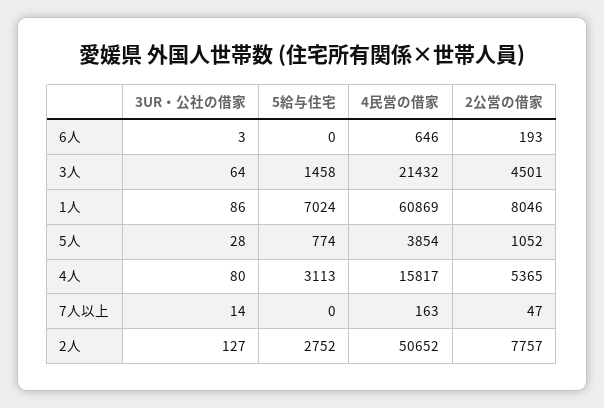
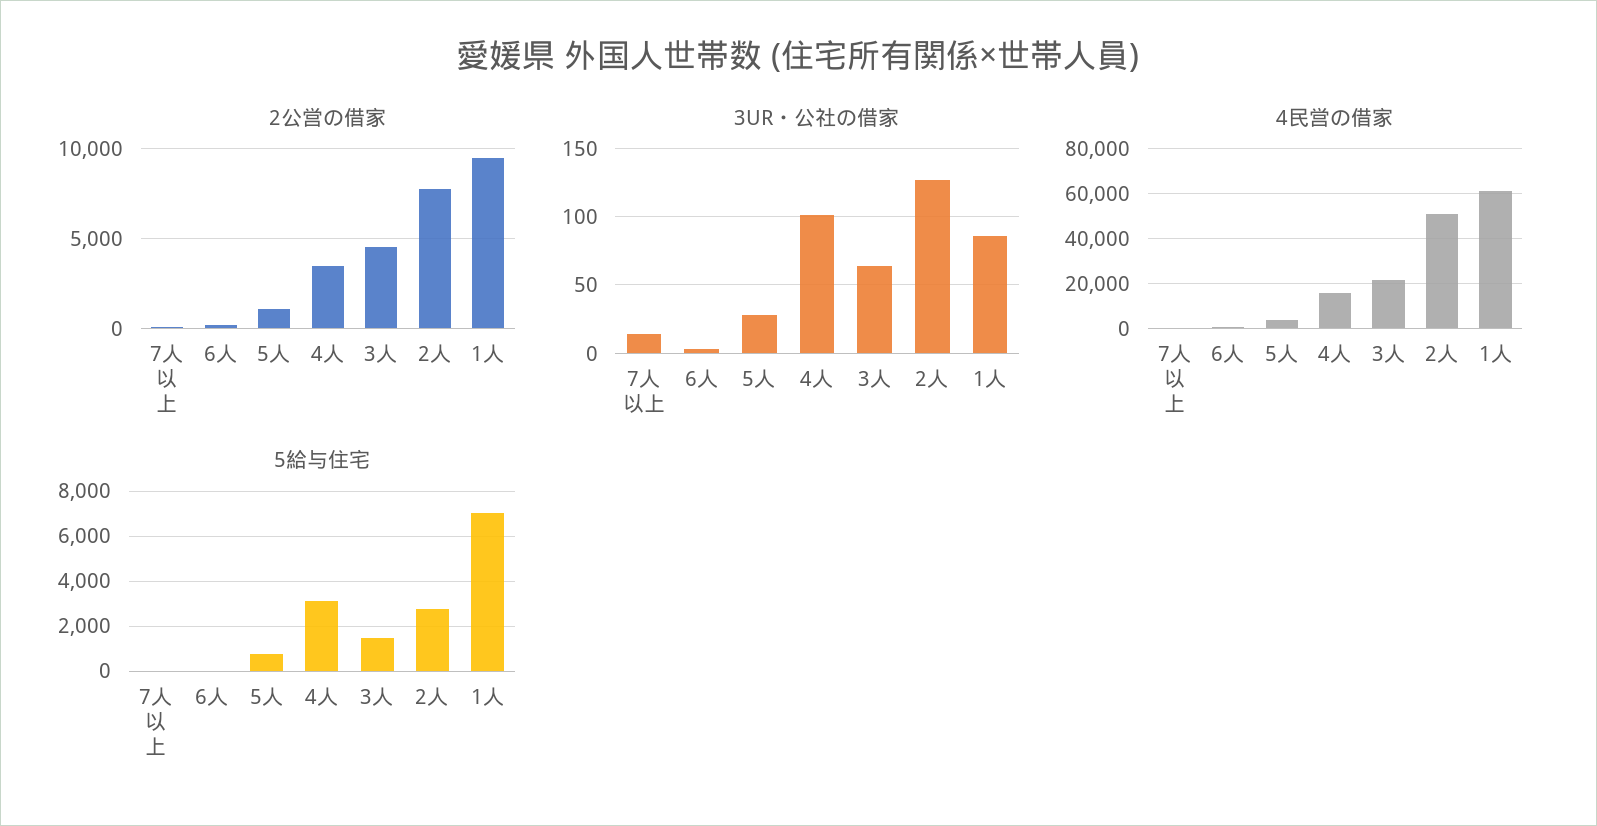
2公営の借家, 1人: 8046 -> 9500
3UR・公社の借家, 4人: 80 -> 100
2公営の借家, 4人: 5365 -> 3500

